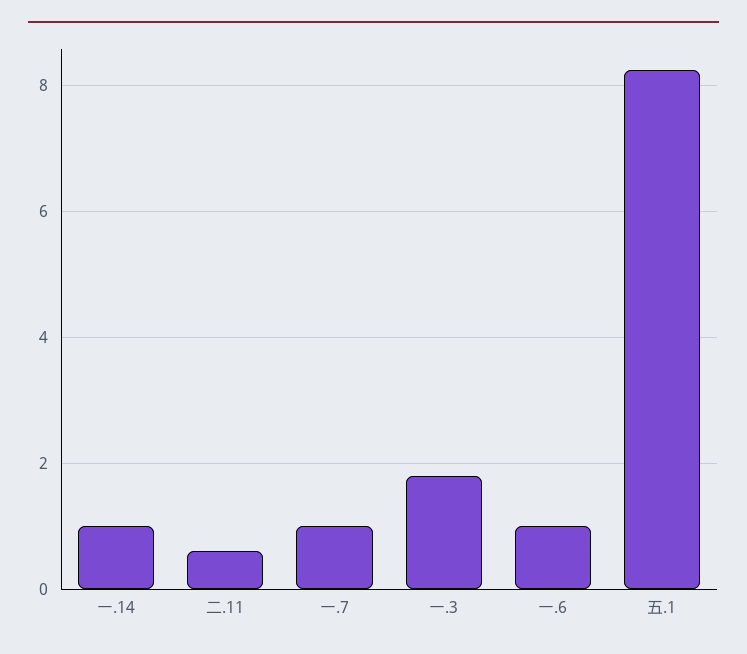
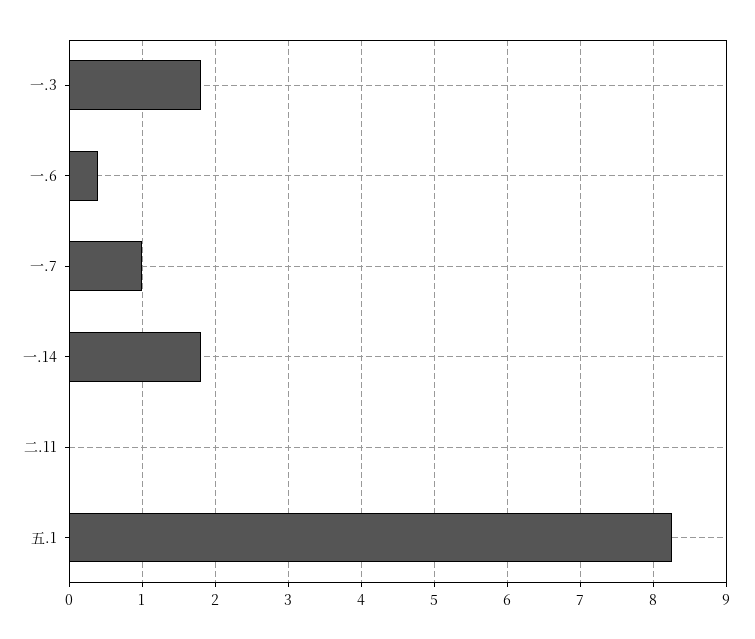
一.14: 1 -> 1.8
二.11: 0.6 -> 0
一.6: 1 -> 0.4

